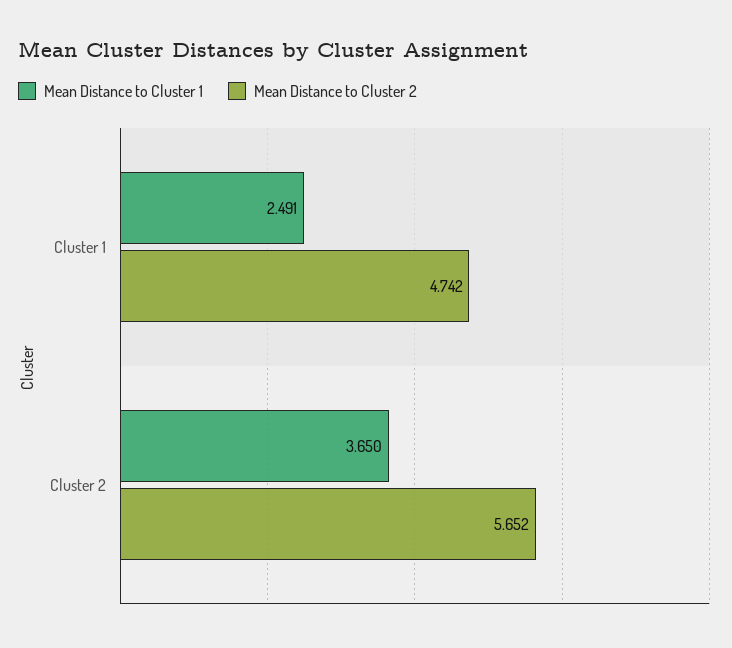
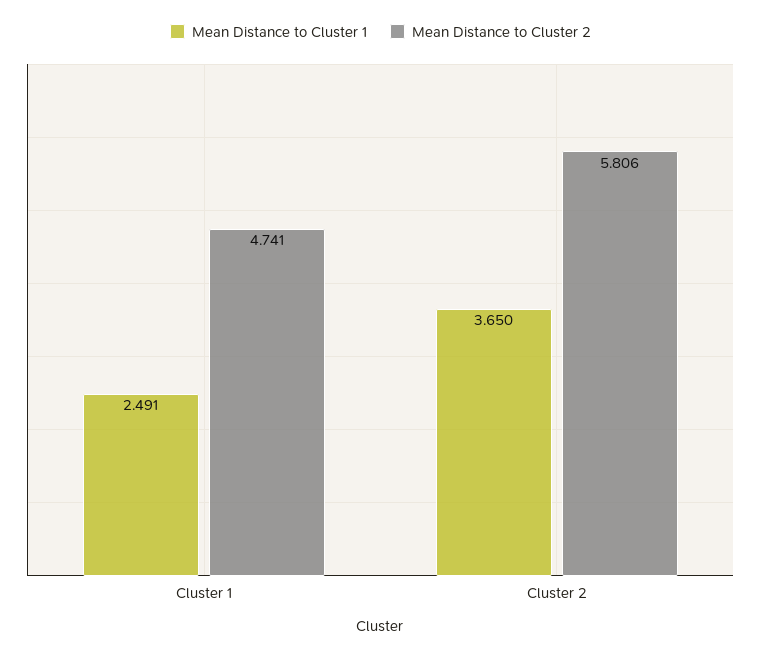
Mean Distance to Cluster 2, Cluster 1: 4.742 -> 4.741
Mean Distance to Cluster 2, Cluster 2: 5.652 -> 5.806

